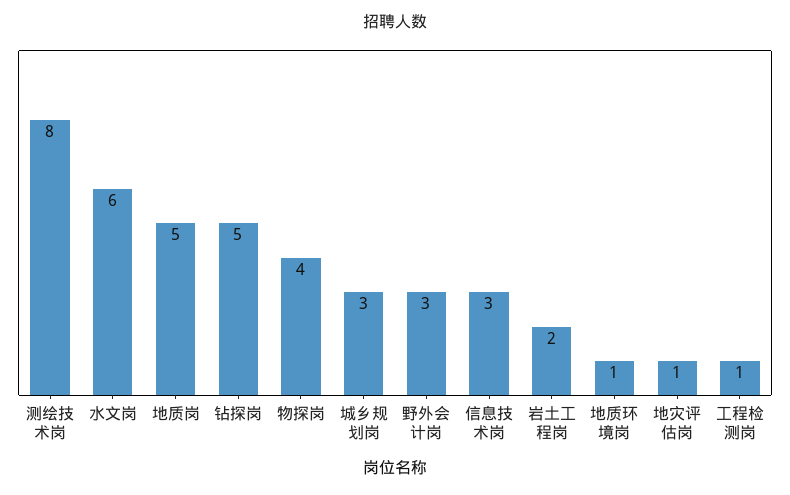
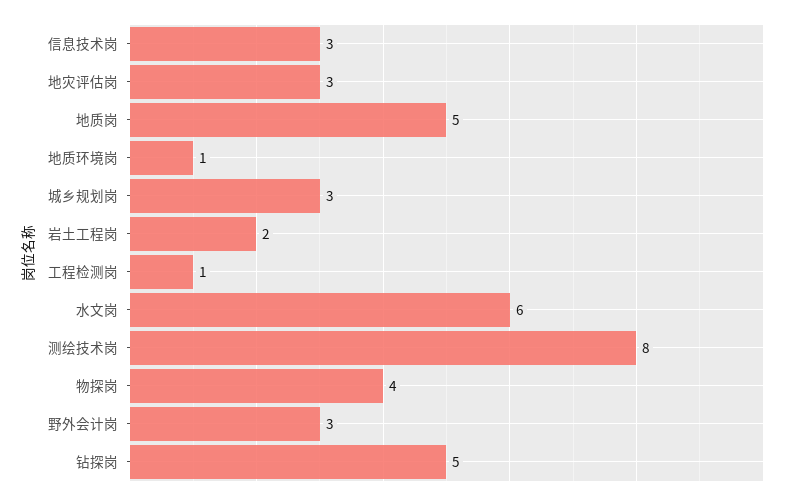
地灾评估岗: 1 -> 3

